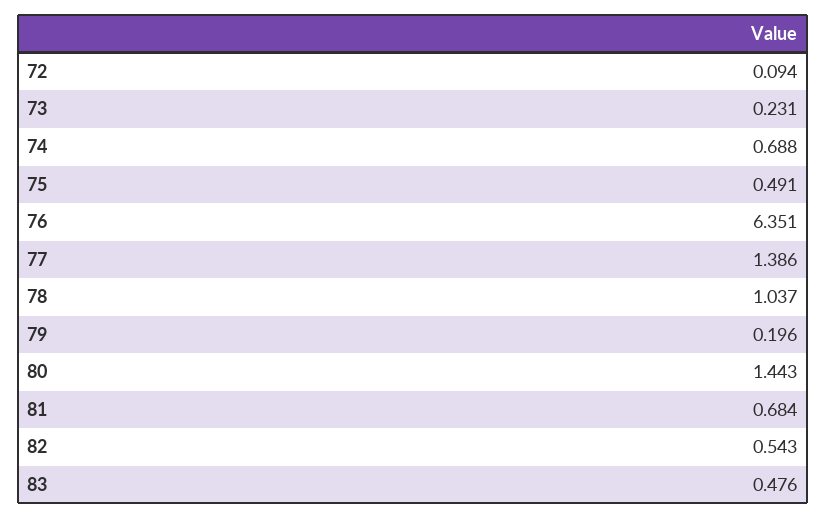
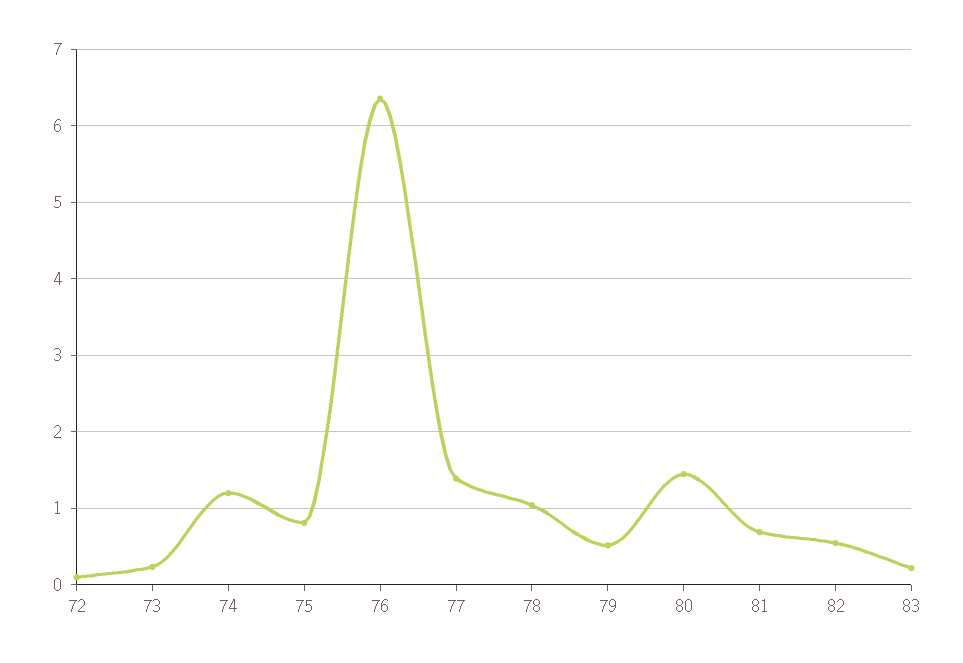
74: 0.688 -> 1.2
75: 0.491 -> 0.8
79: 0.196 -> 0.5
83: 0.476 -> 0.2

